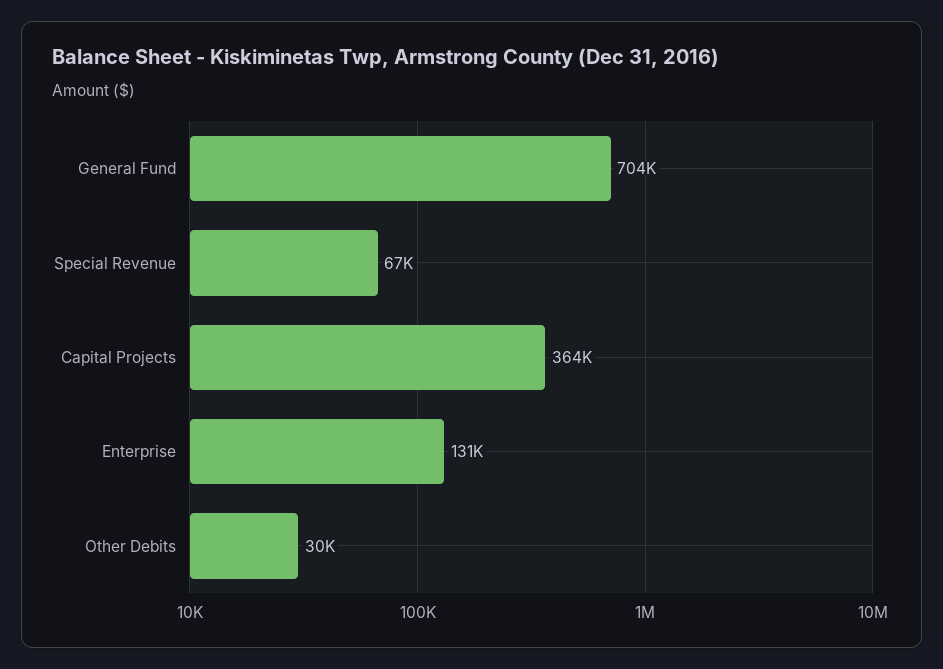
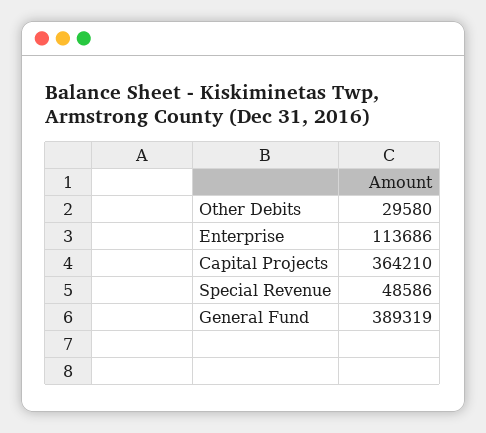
General Fund: 704000 -> 389319
Special Revenue: 67000 -> 48586
Enterprise: 131000 -> 113686

